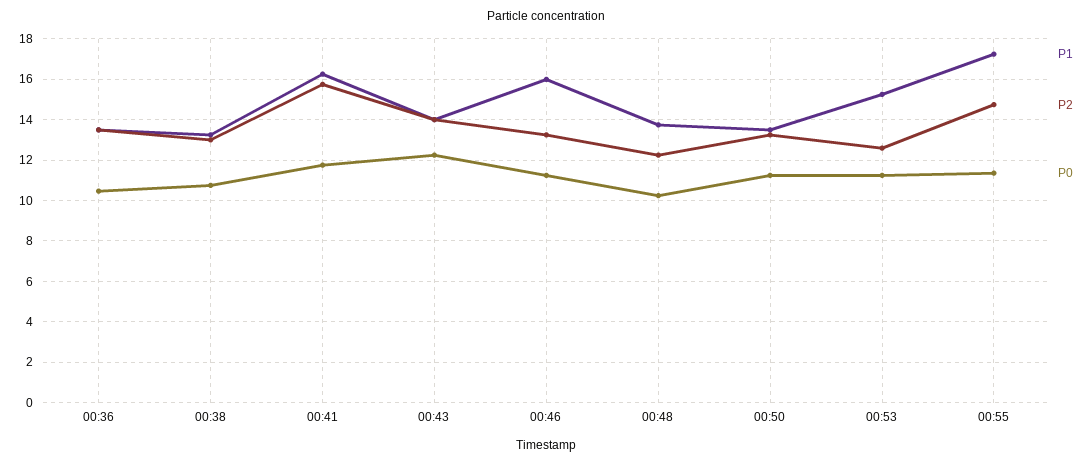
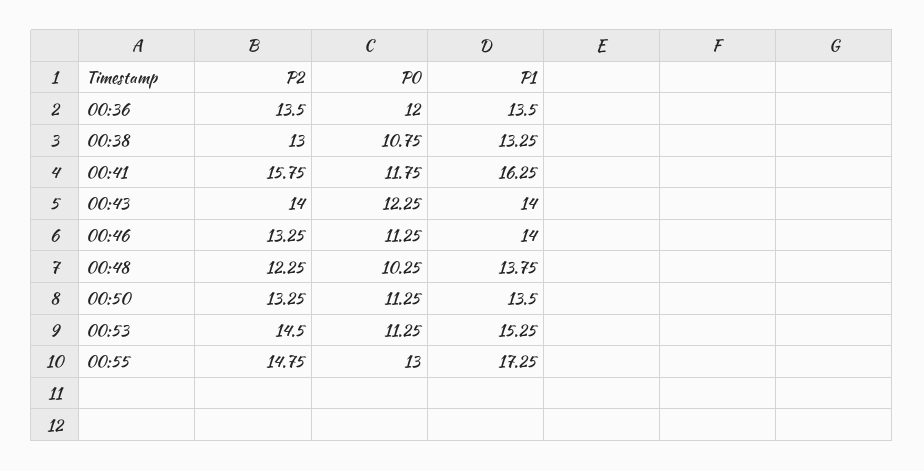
P0, 00:36: 10.5 -> 12
P1, 00:46: 16 -> 14
P2, 00:53: 12.5 -> 14.5
P0, 00:55: 11.5 -> 13

